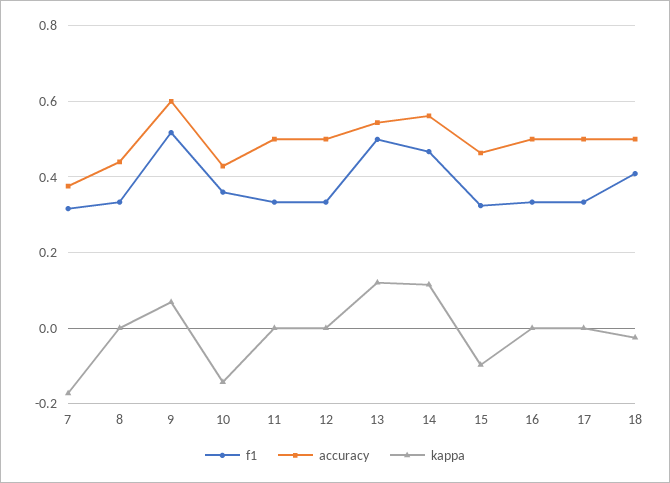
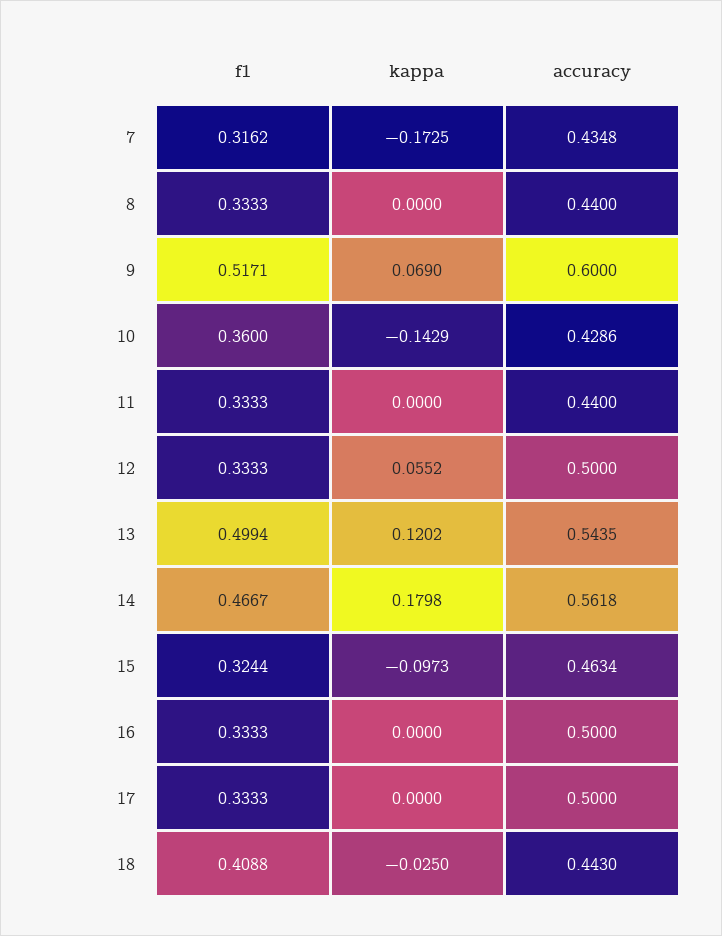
accuracy, 7: 0.38 -> 0.4348
accuracy, 11: 0.5 -> 0.44
kappa, 12: 0 -> 0.0552
kappa, 14: 0.12 -> 0.1798
accuracy, 18: 0.5 -> 0.443

